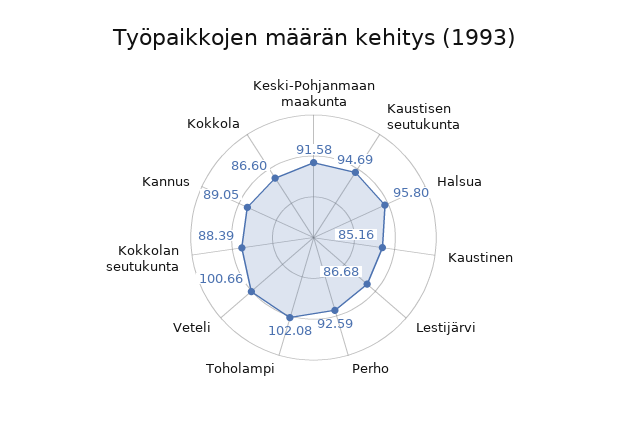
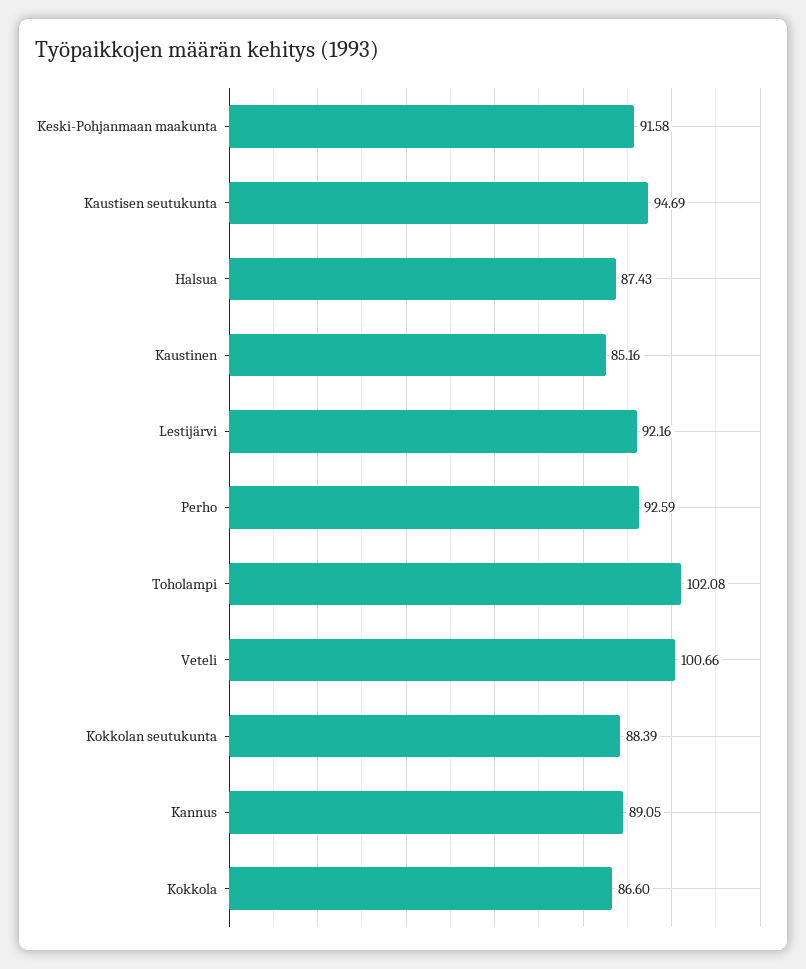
Halsua: 95.8 -> 87.43
Lestijärvi: 86.68 -> 92.16

